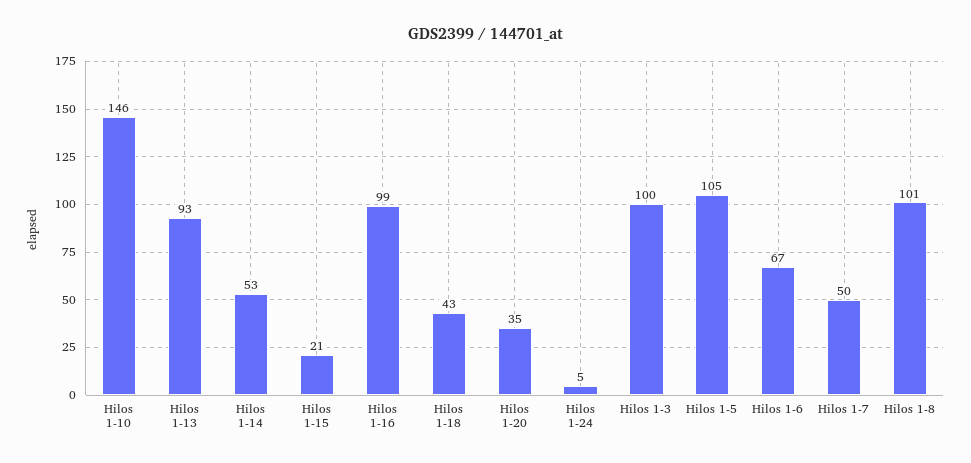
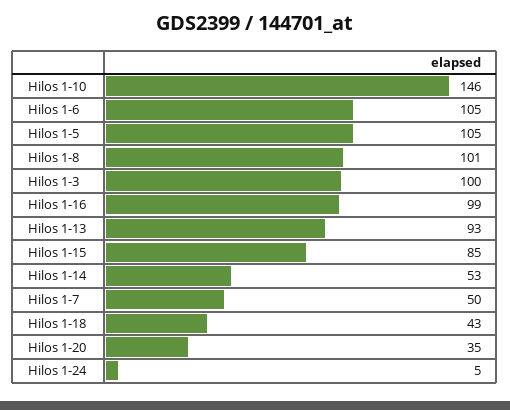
Hilos 1-15: 21 -> 85
Hilos 1-6: 67 -> 105

